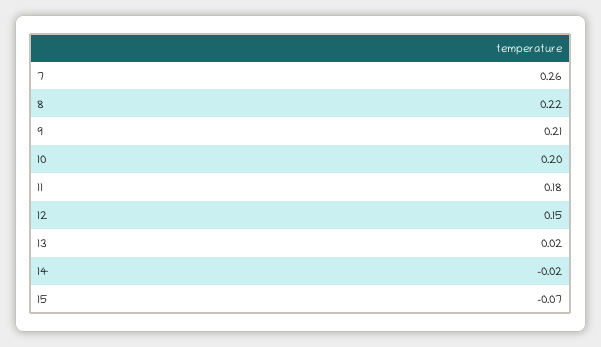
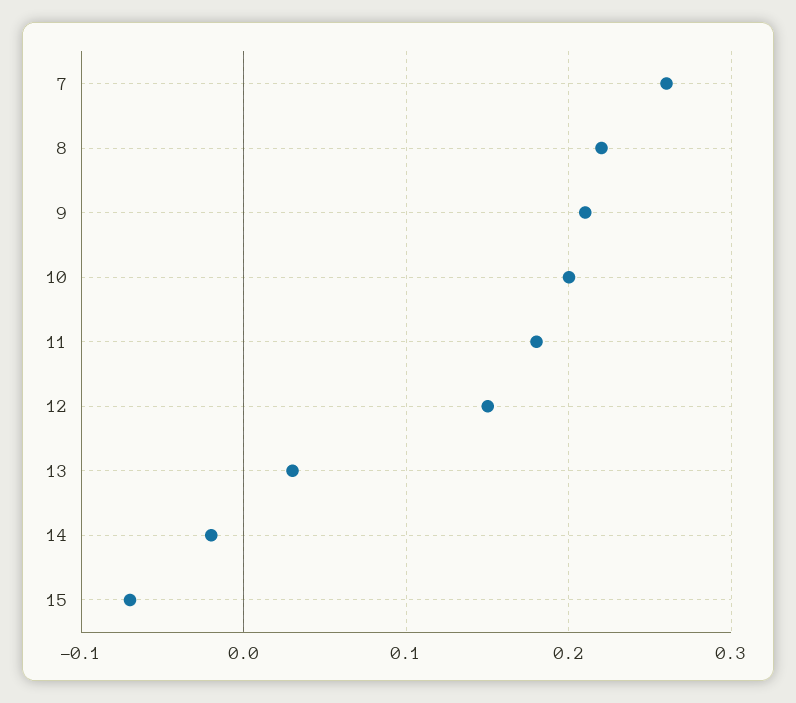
13: 0.02 -> 0.03

